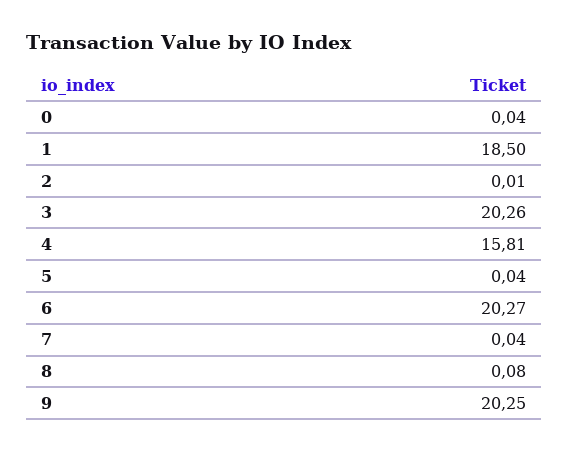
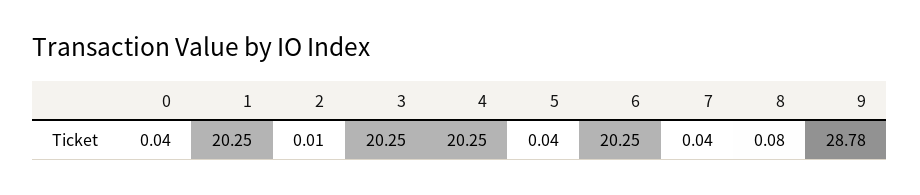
1: 18.5 -> 20.25
3: 20.26 -> 20.25
4: 15.81 -> 20.25
6: 20.27 -> 20.25
9: 20.25 -> 28.78

